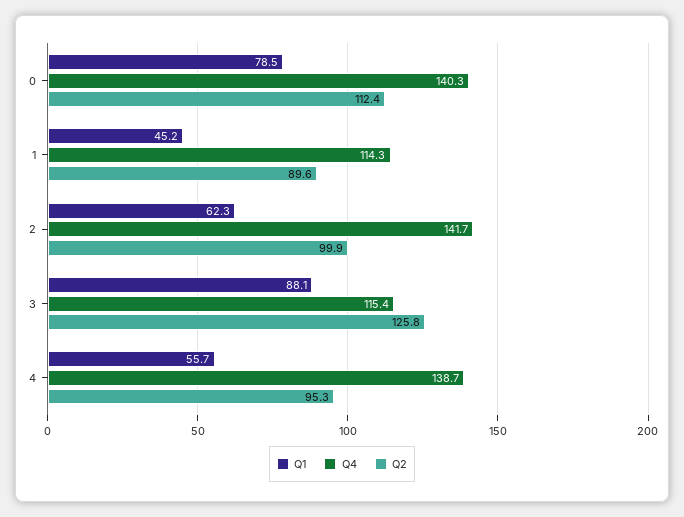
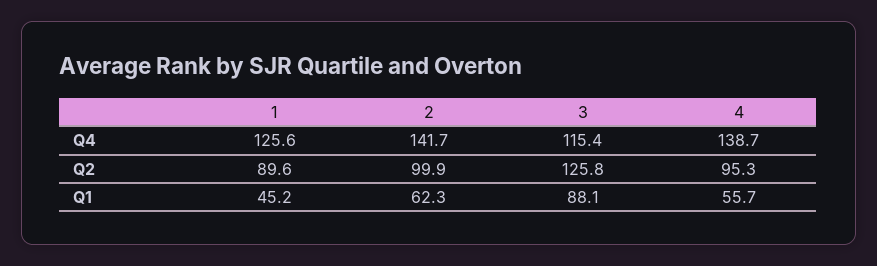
Q1, 0: 78.5 -> none
Q4, 0: 140.3 -> none
Q2, 0: 112.4 -> none
Q4, 1: 114.3 -> 125.6

